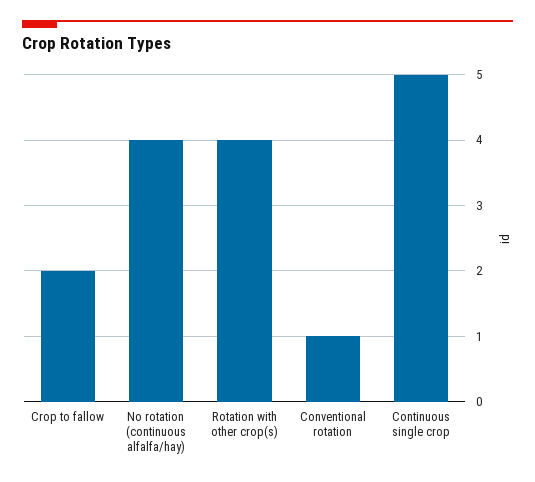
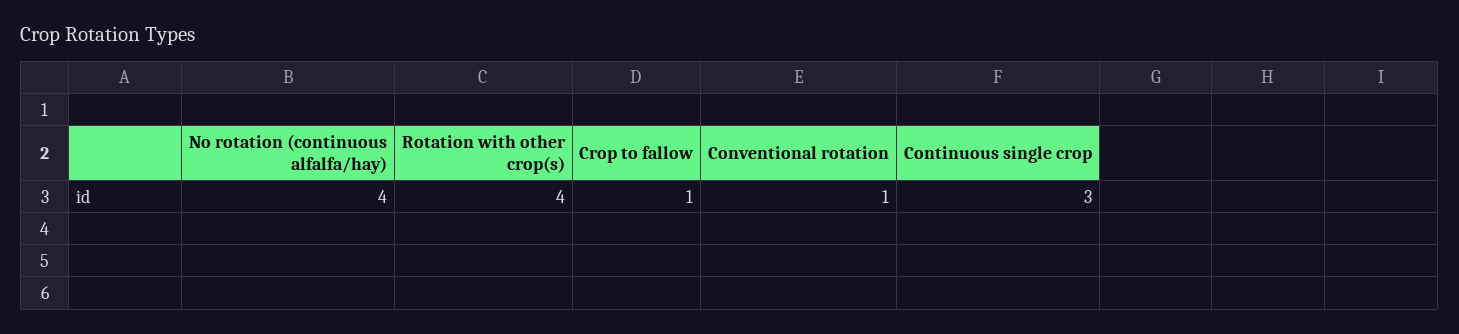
Crop to fallow: 2 -> 1
Continuous single crop: 5 -> 3

